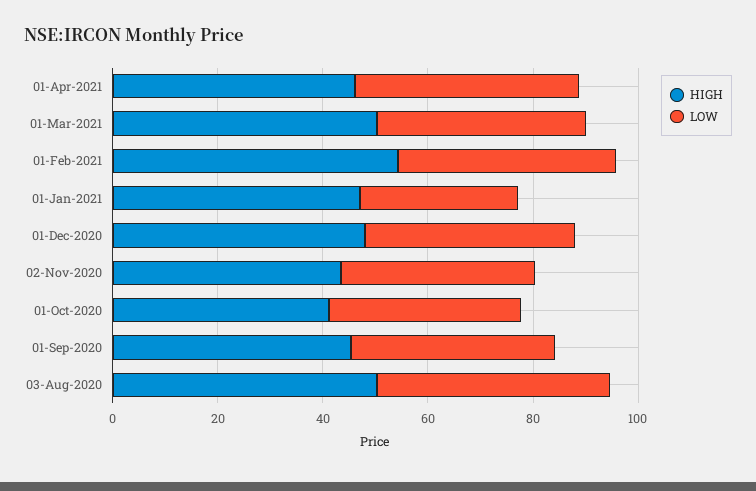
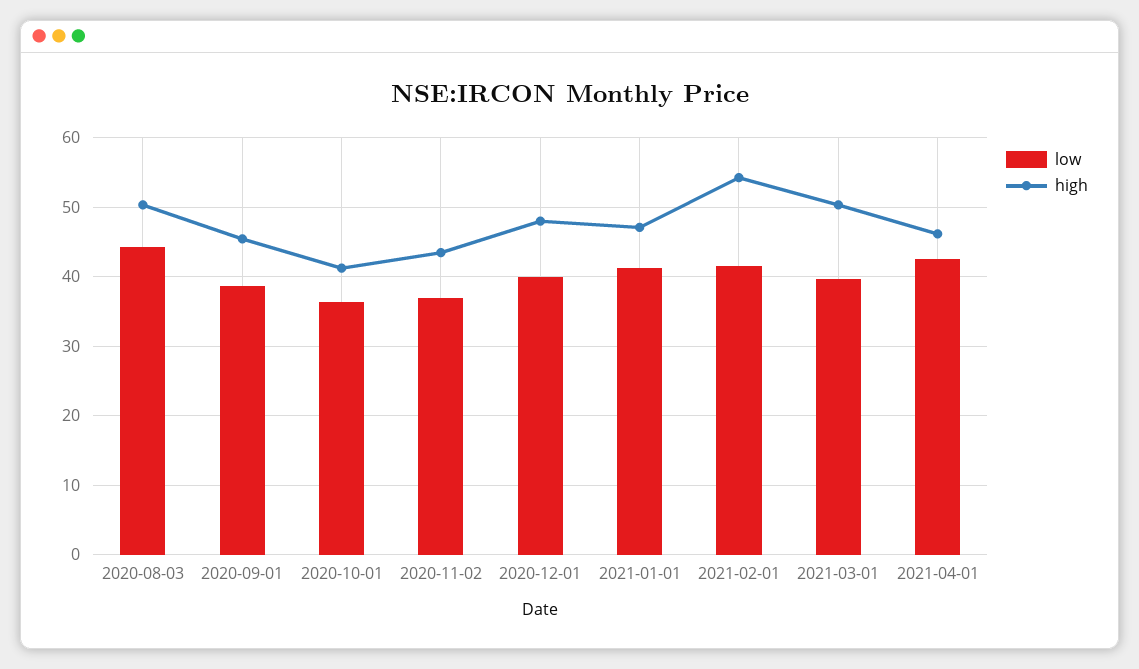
LOW, 01-Jan-2021: 30 -> 41

